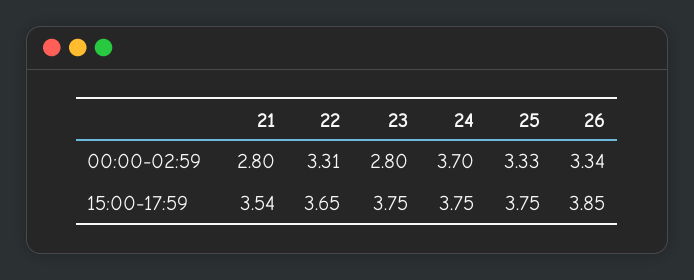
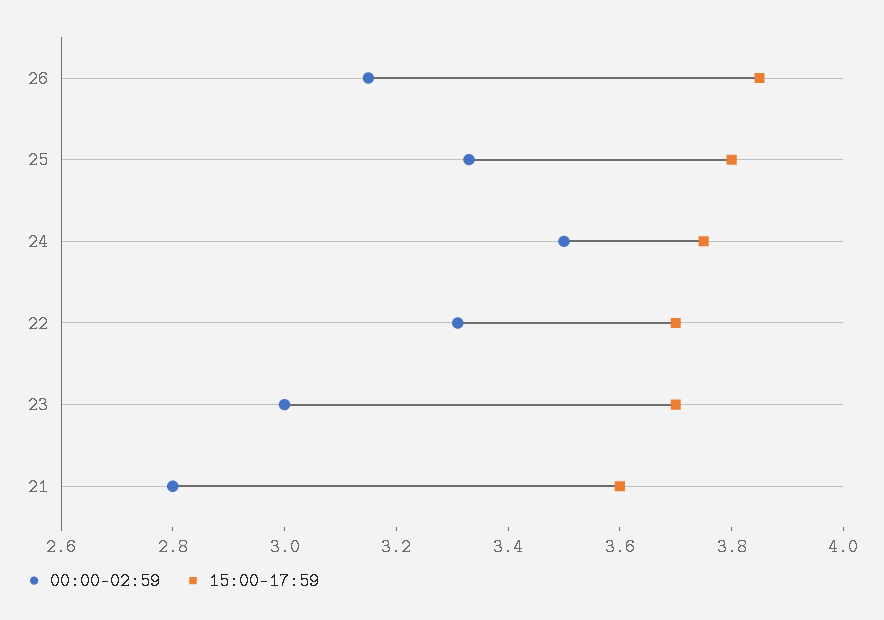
00:00-02:59, 23: 2.8 -> 3
00:00-02:59, 24: 3.7 -> 3.5
00:00-02:59, 26: 3.34 -> 3.15
15:00-17:59, 21: 3.54 -> 3.6
15:00-17:59, 22: 3.65 -> 3.7
15:00-17:59, 23: 3.75 -> 3.7
15:00-17:59, 25: 3.75 -> 3.8

